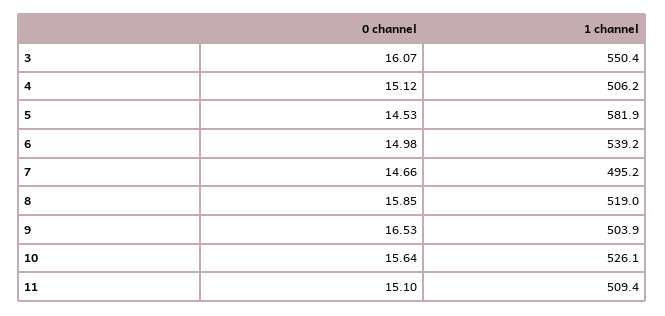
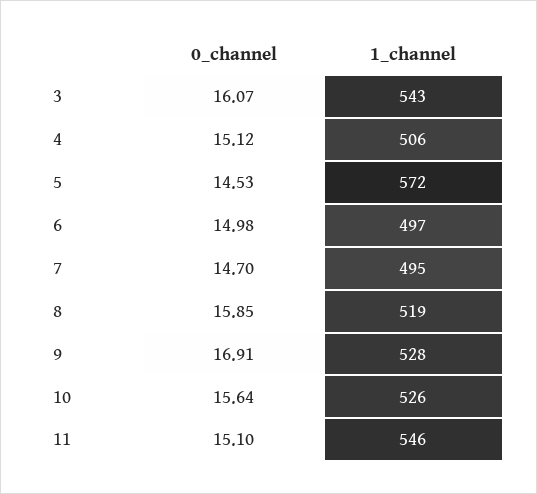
1 channel, 3: 550.4 -> 543
1 channel, 5: 581.9 -> 572
1 channel, 6: 539.2 -> 497
0 channel, 7: 14.66 -> 14.7
0 channel, 9: 16.53 -> 16.91
1 channel, 9: 503.9 -> 528
1 channel, 11: 509.4 -> 546

